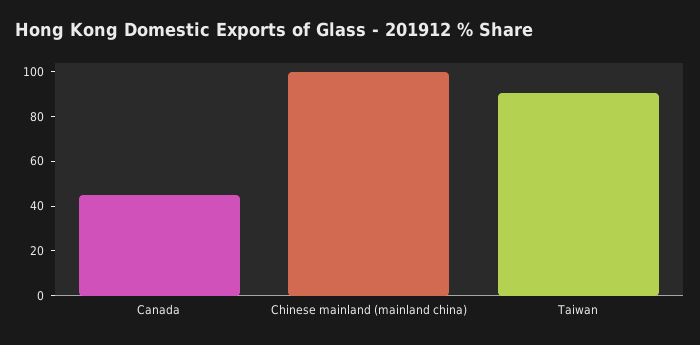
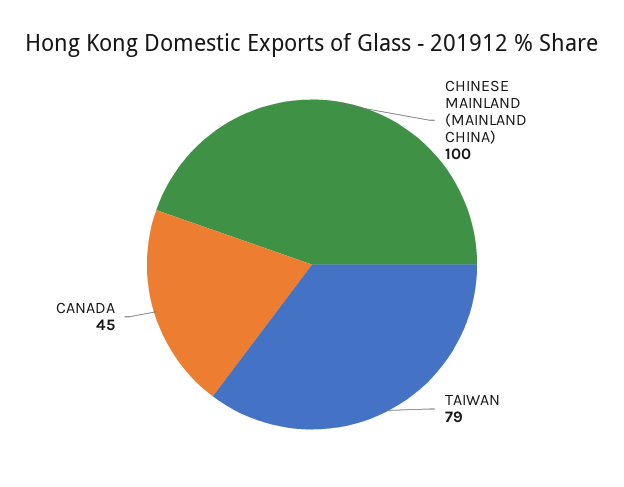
Taiwan: 90 -> 79

